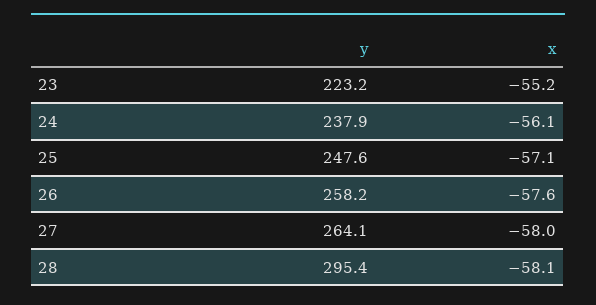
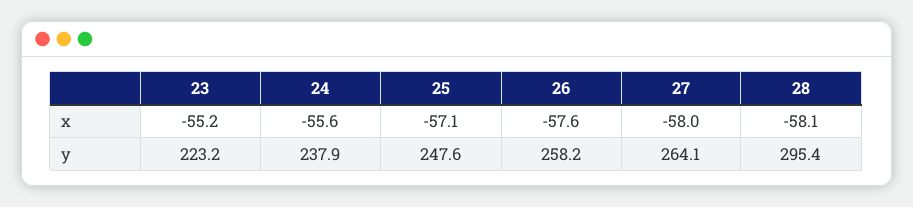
x, 24: -56.1 -> -55.6

